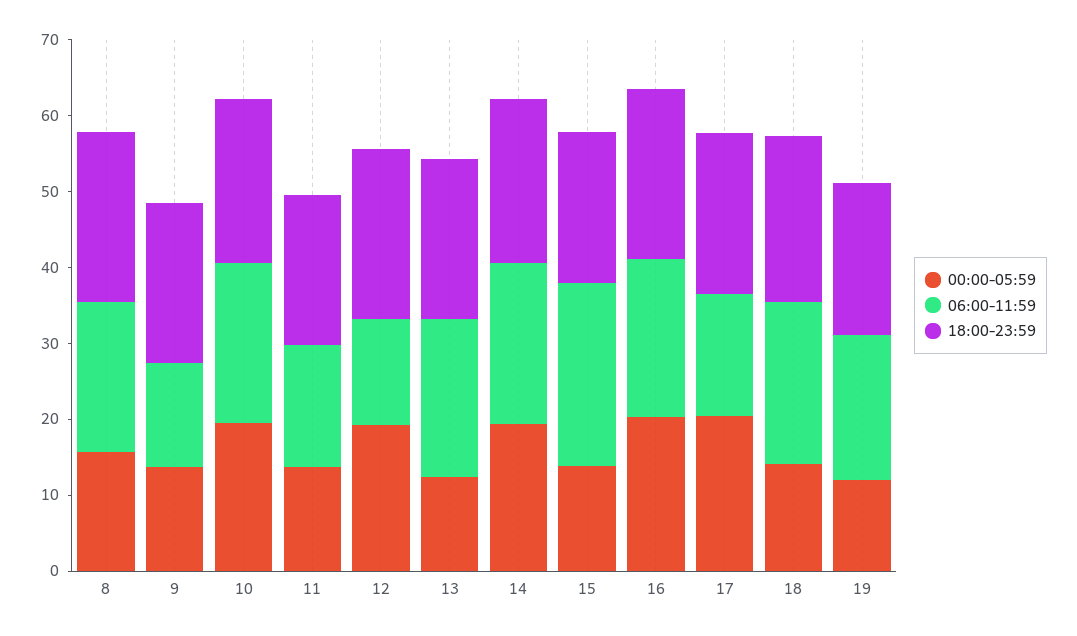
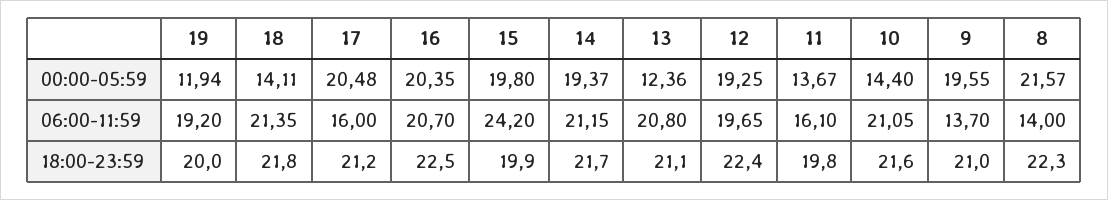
00:00-05:59, 8: 16 -> 21.57
06:00-11:59, 8: 20 -> 14
00:00-05:59, 9: 14 -> 19.55
00:00-05:59, 10: 20 -> 14.4
06:00-11:59, 12: 14 -> 19.65
00:00-05:59, 15: 14 -> 19.8

